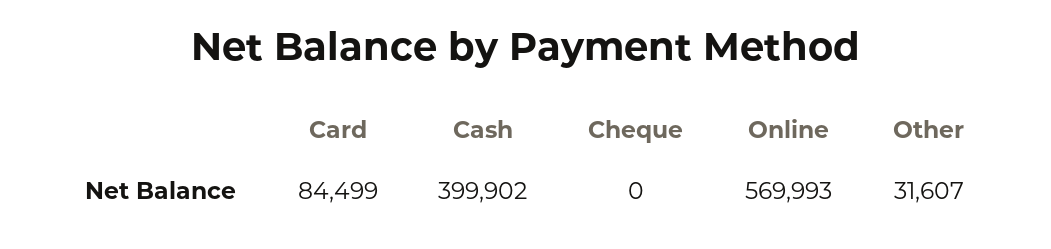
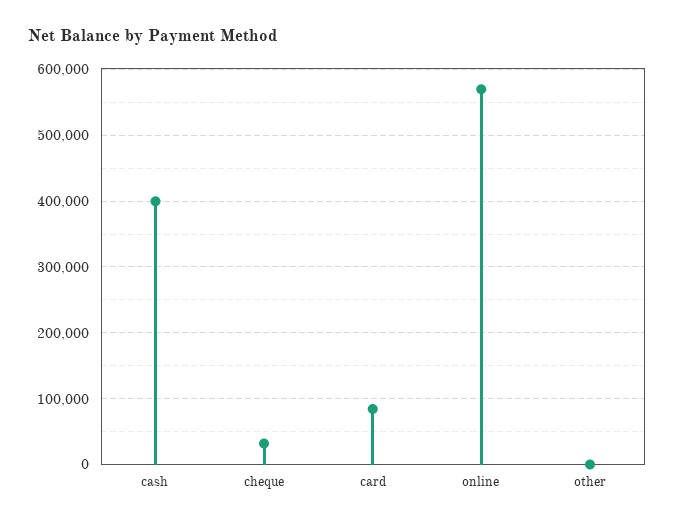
Cheque: 0 -> 30000
Other: 31607 -> 0

